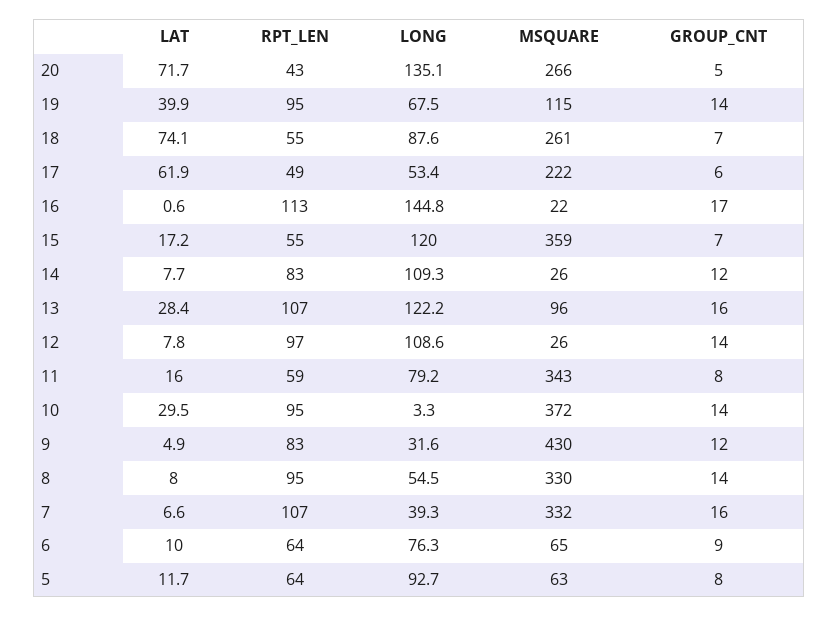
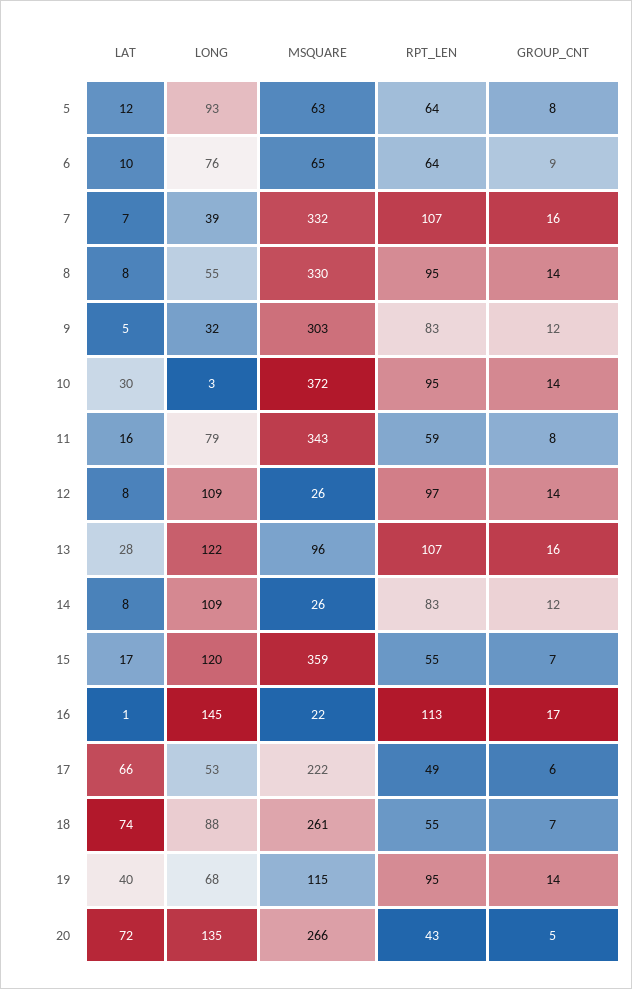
LAT, 17: 61.9 -> 66
MSQUARE, 9: 430 -> 303

